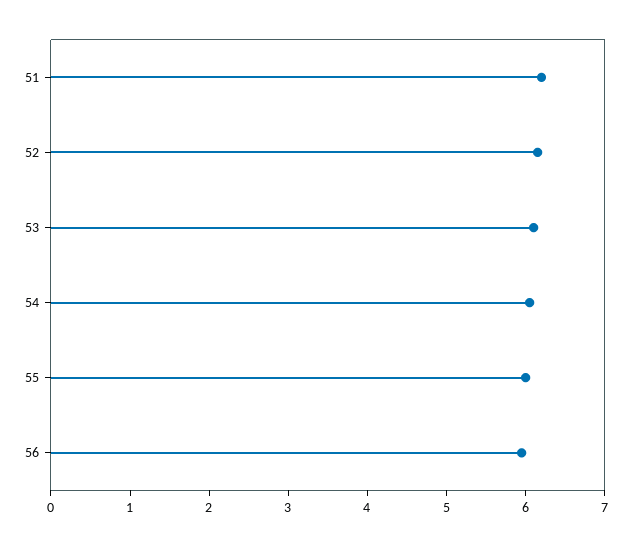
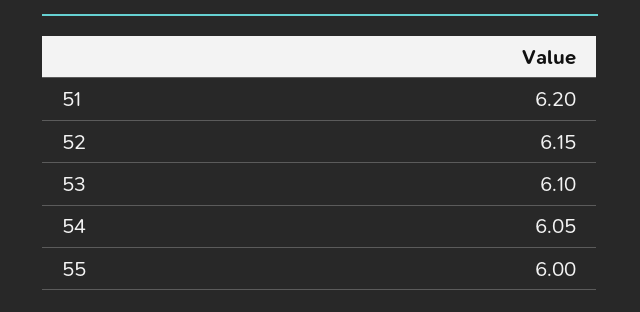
56: 6 -> none

